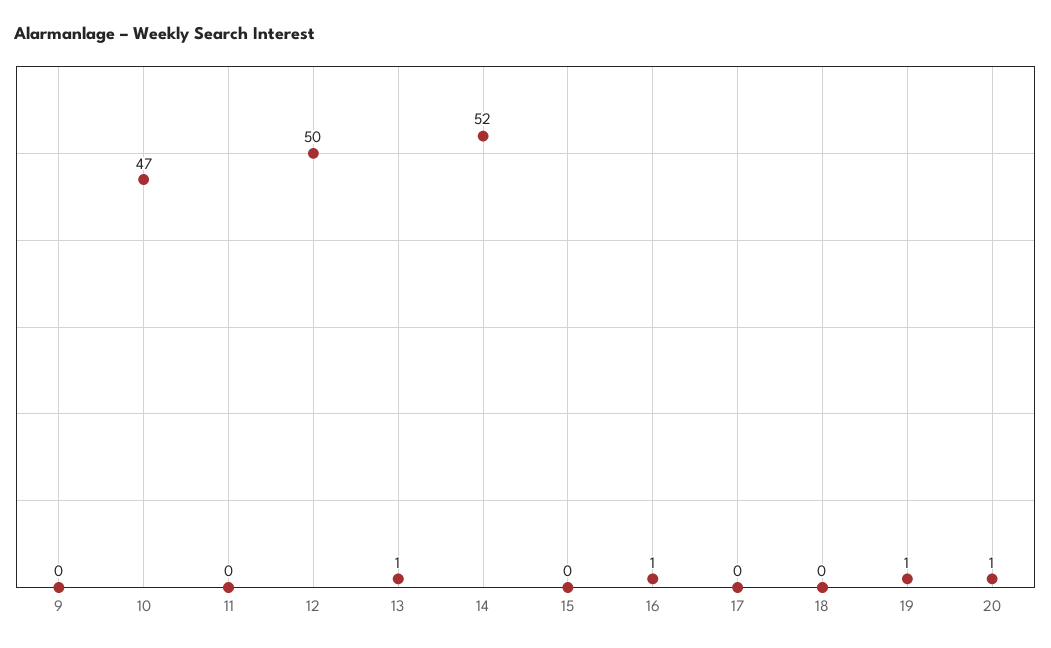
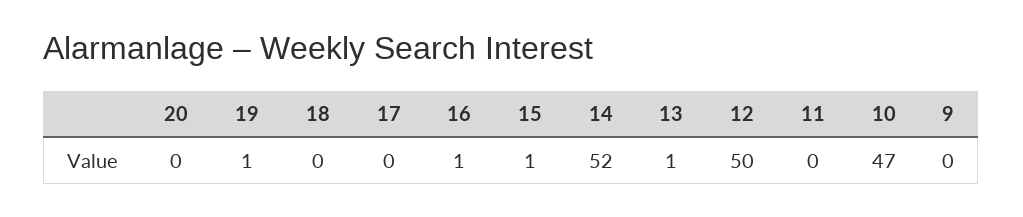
15: 0 -> 1
20: 1 -> 0

